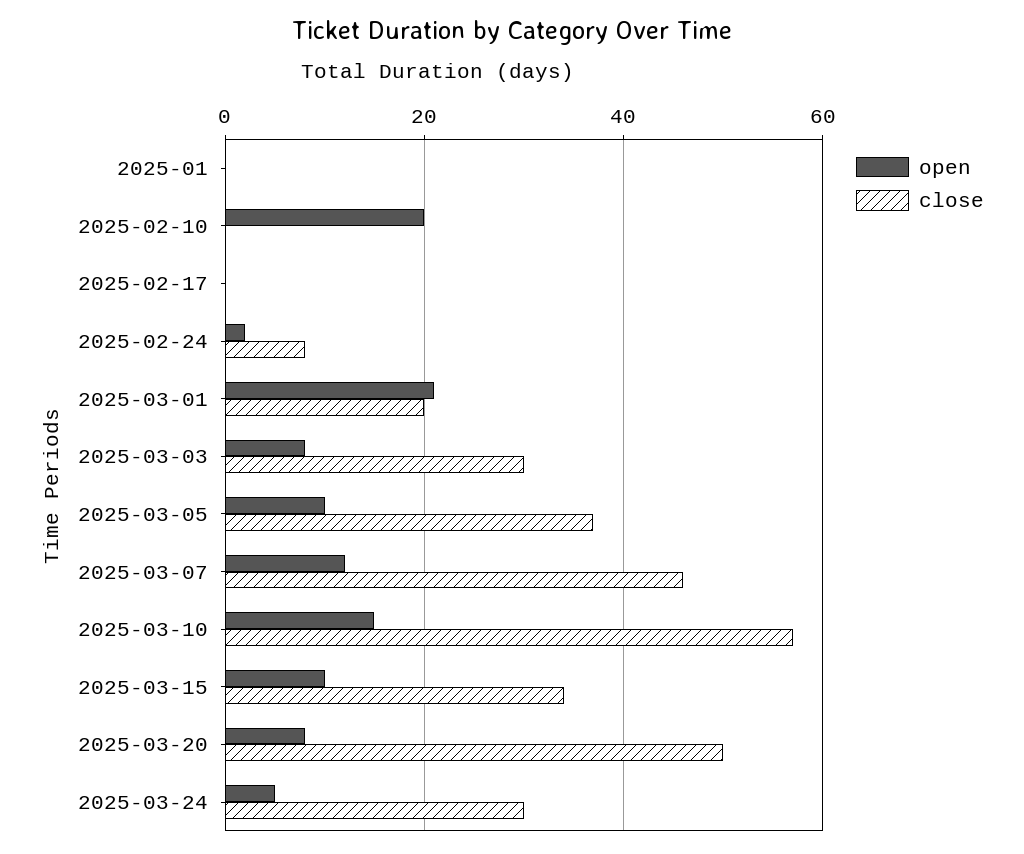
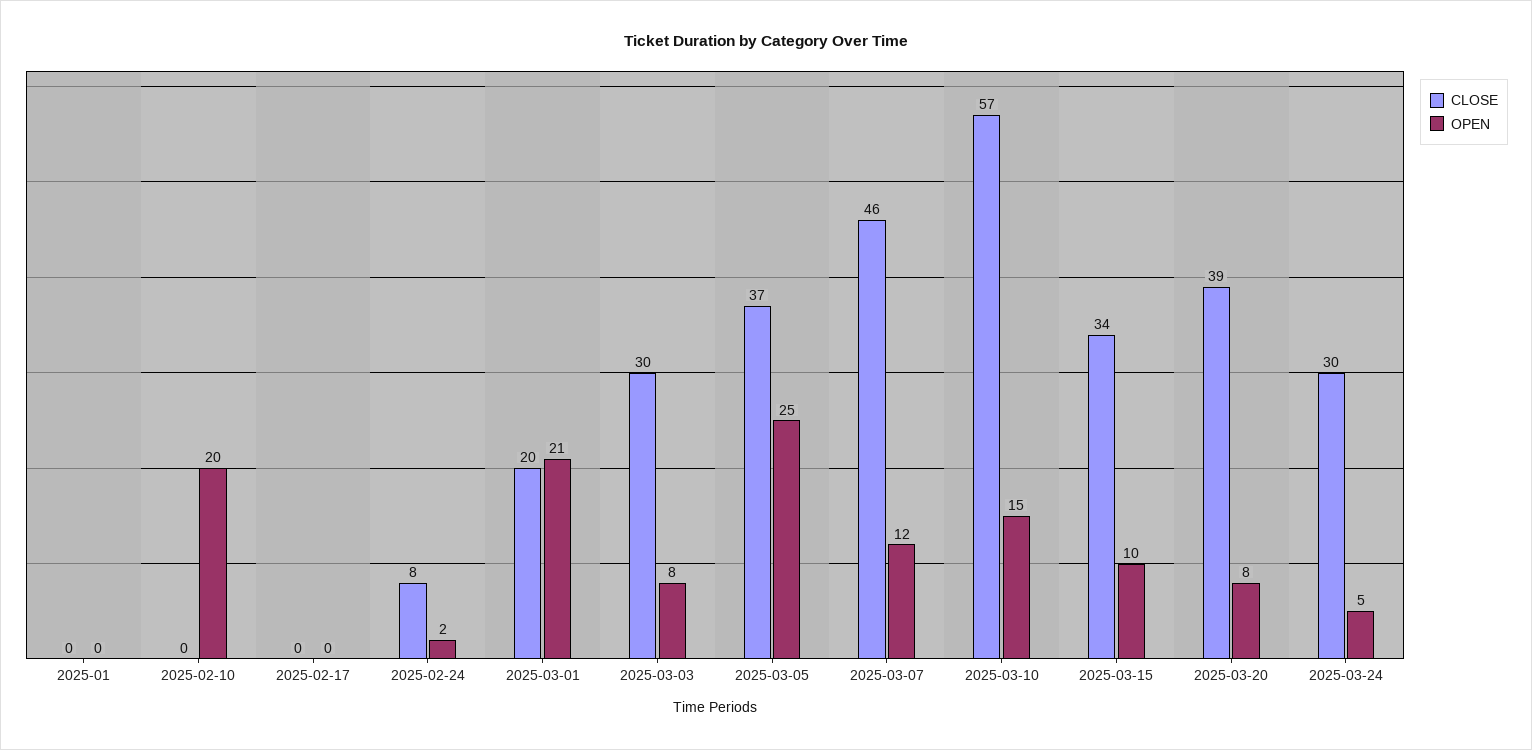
open, 2025-03-05: 10 -> 25
close, 2025-03-20: 50 -> 39

